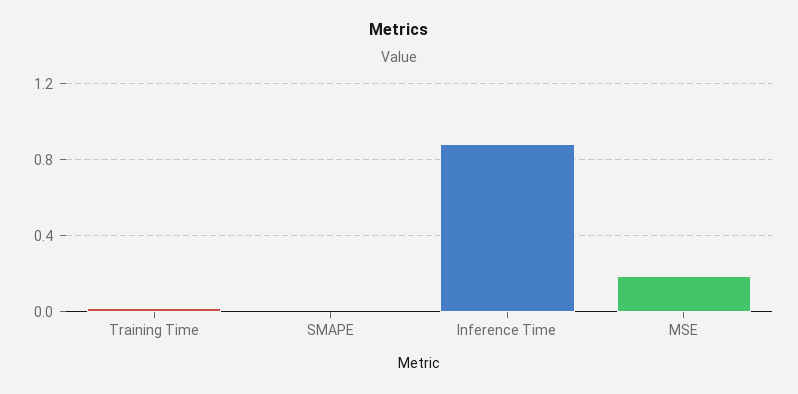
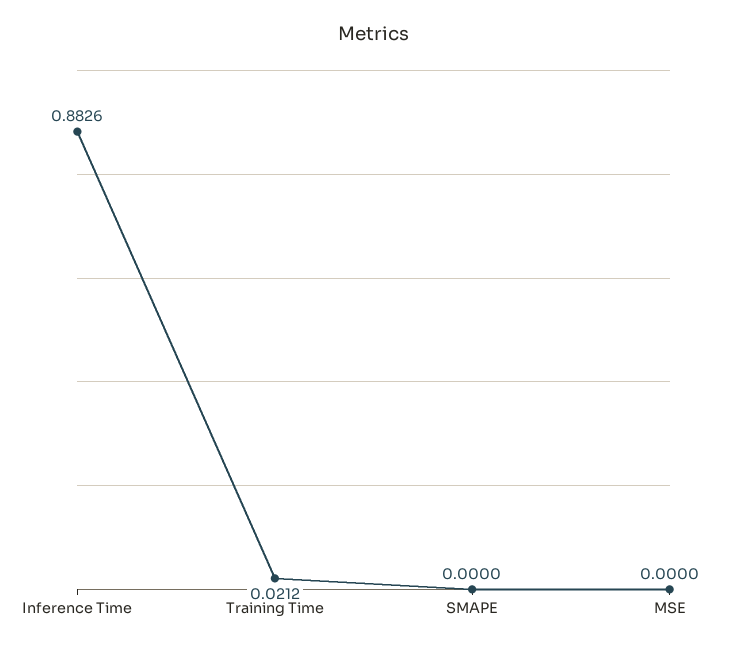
MSE: 0.2 -> 0

